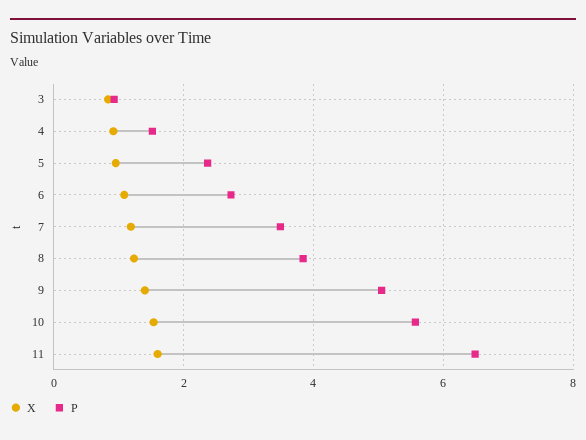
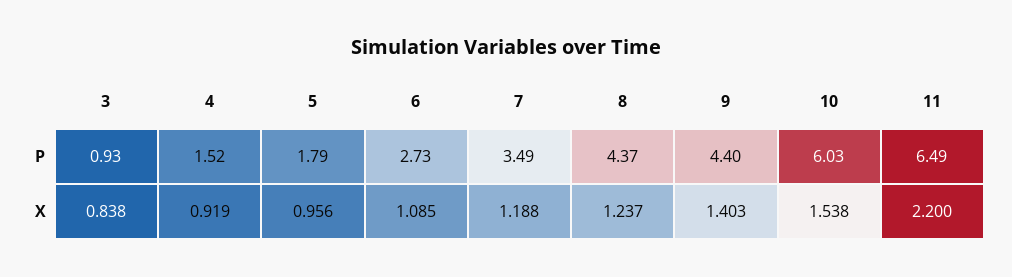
P, 5: 2.4 -> 1.79
P, 8: 3.8 -> 4.37
P, 9: 5 -> 4.4
P, 10: 5.6 -> 6.03
X, 11: 1.6 -> 2.2

